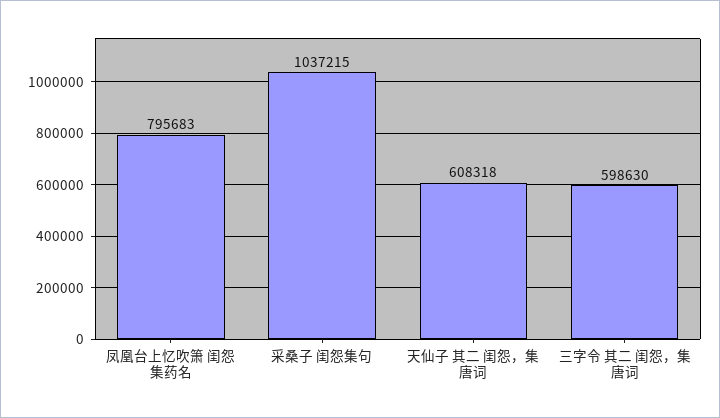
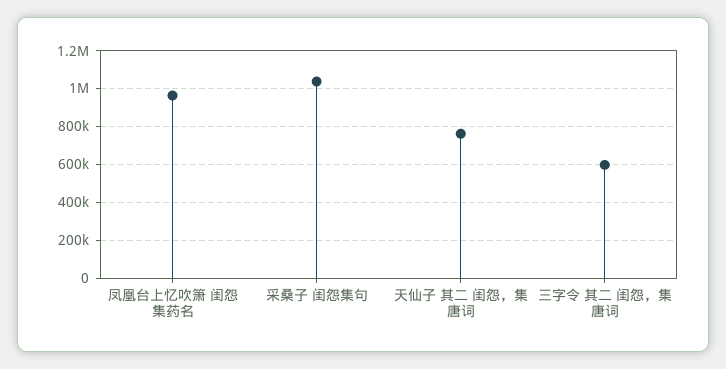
凤凰台上忆吹箫 闺怨集药名: 795683 -> 950000
天仙子 其二 闺怨，集唐词: 608318 -> 750000

